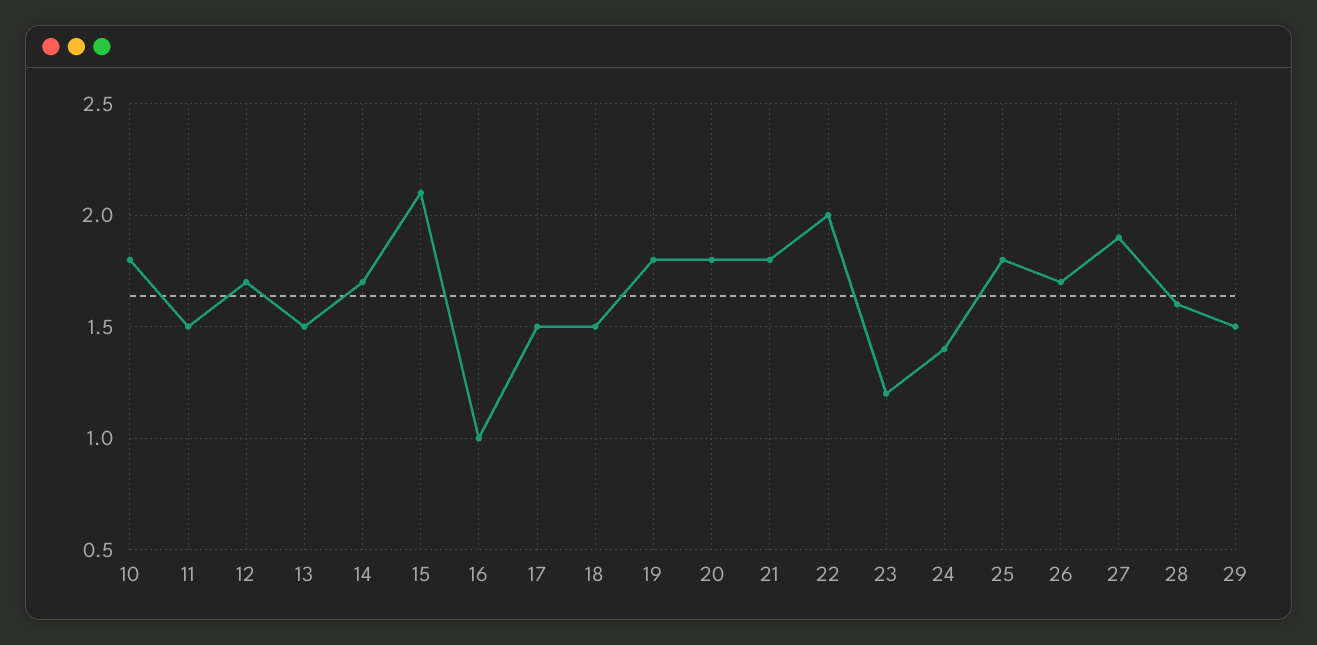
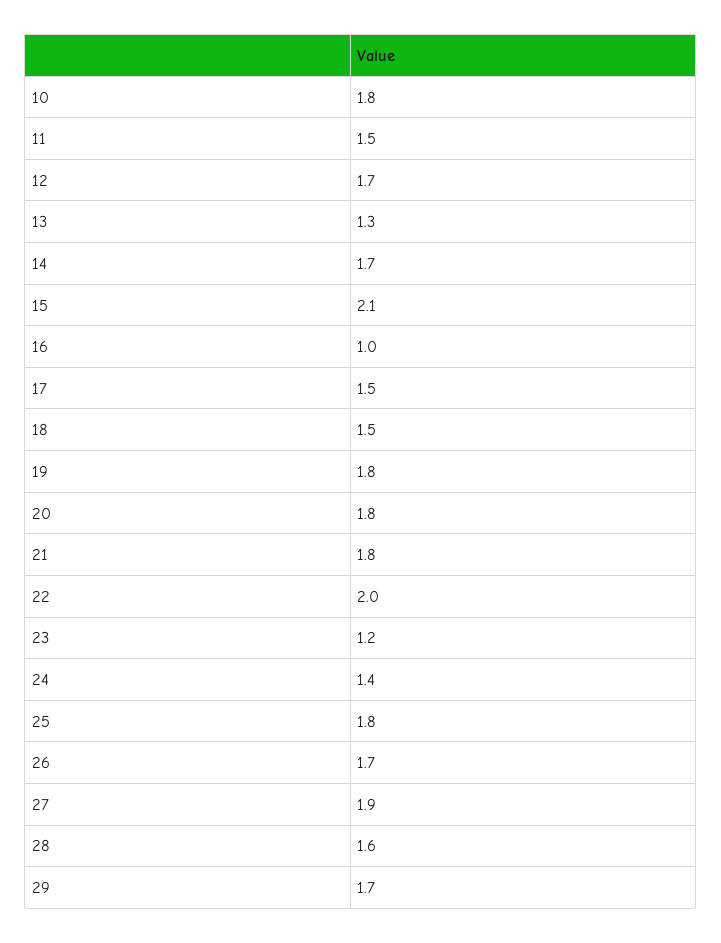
13: 1.5 -> 1.3
29: 1.5 -> 1.7

